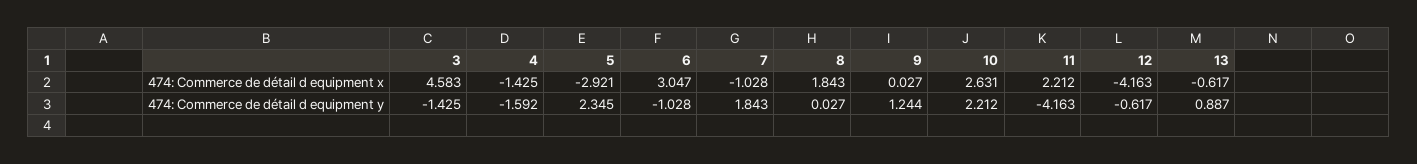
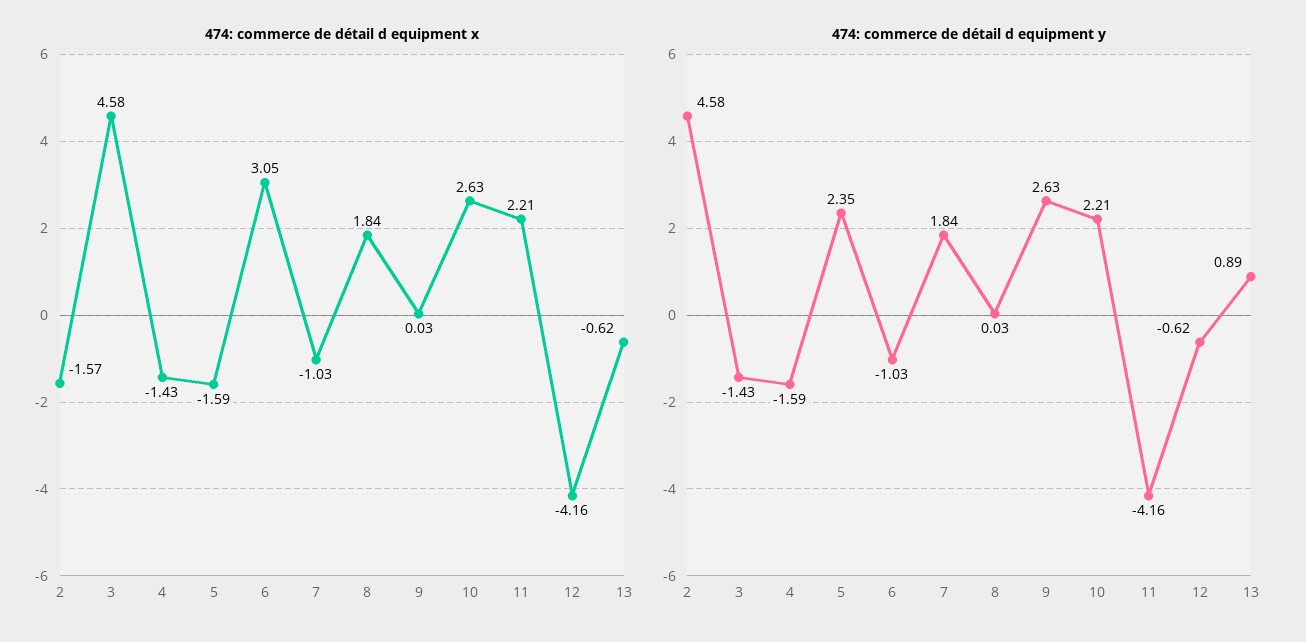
474: Commerce de détail d equipment x, 5: -2.921 -> -1.59
474: Commerce de détail d equipment y, 9: 1.244 -> 2.63
474: Commerce de détail d equipment x, 2: none -> -1.57
474: Commerce de détail d equipment y, 2: none -> 4.58

